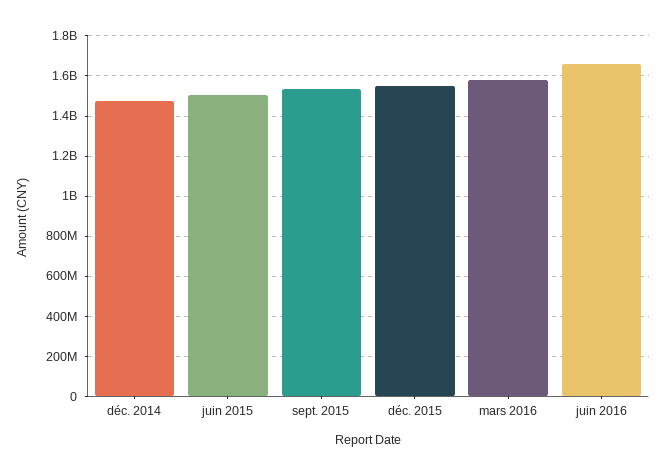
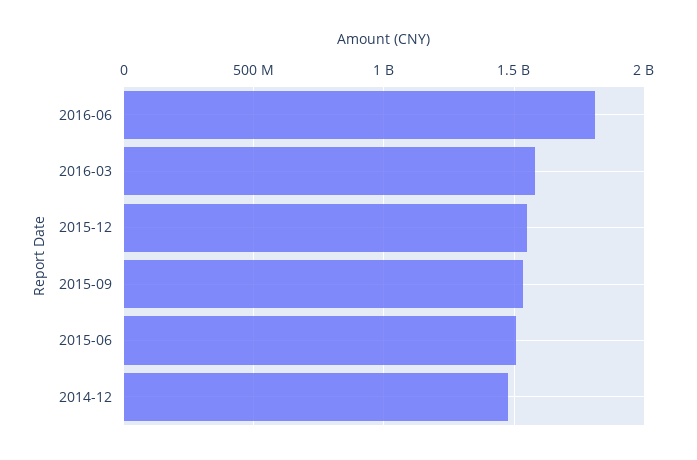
juin 2016: 1650000000 -> 1800000000

